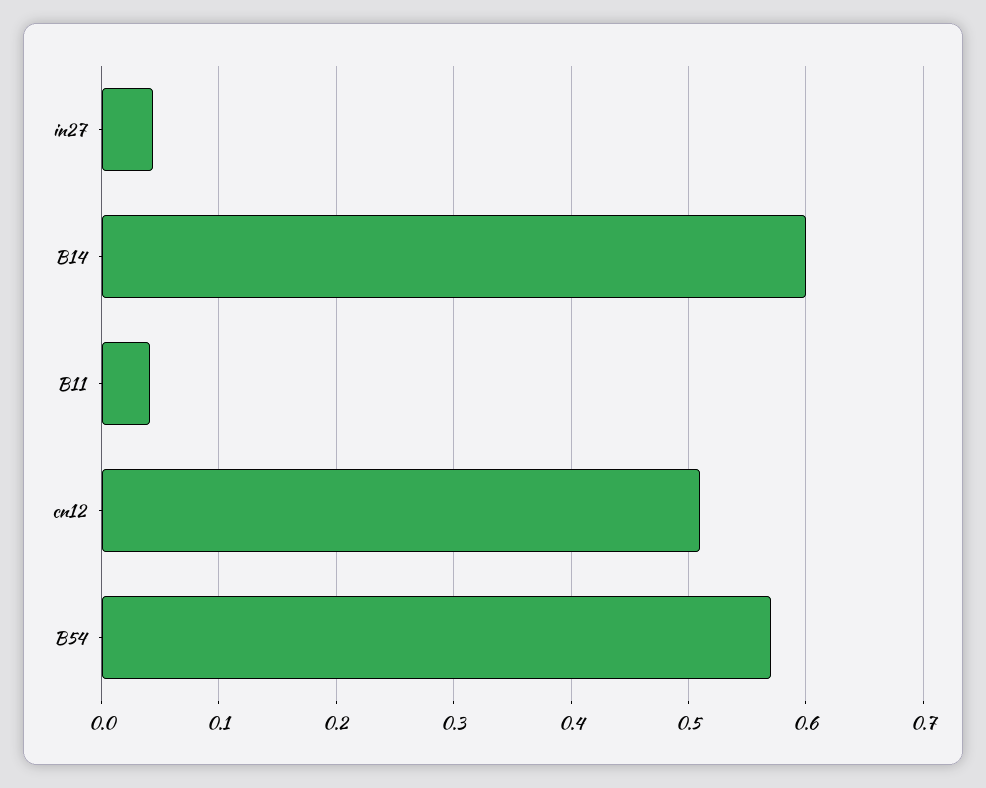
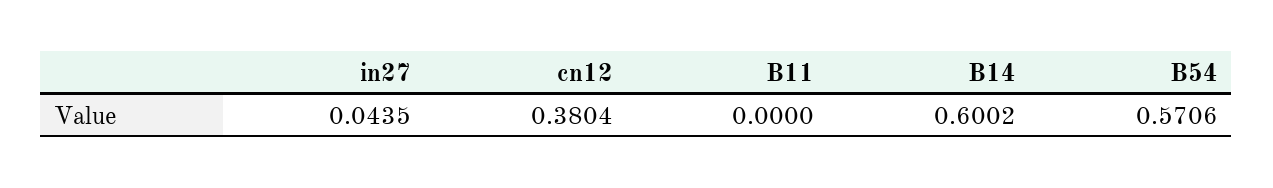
B11: 0.04 -> 0
cn12: 0.51 -> 0.3804

